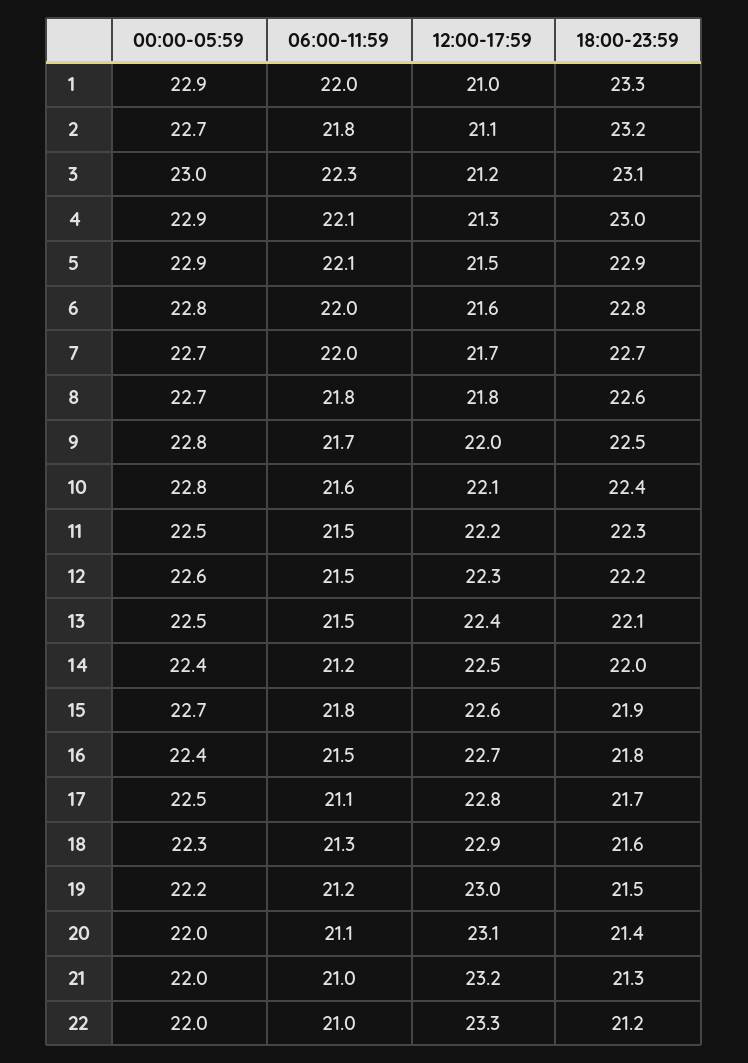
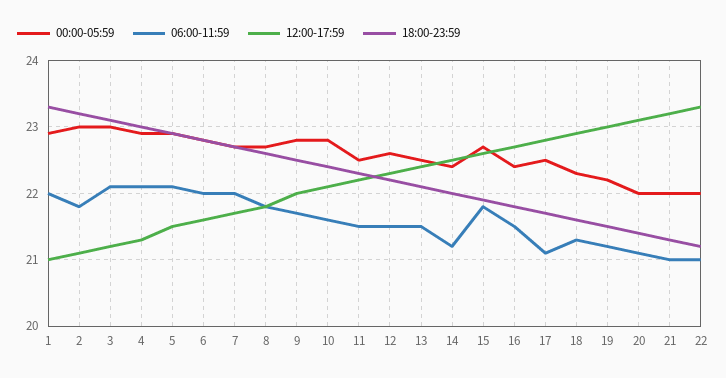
00:00-05:59, 2: 22.7 -> 23
06:00-11:59, 3: 22.3 -> 22.1

